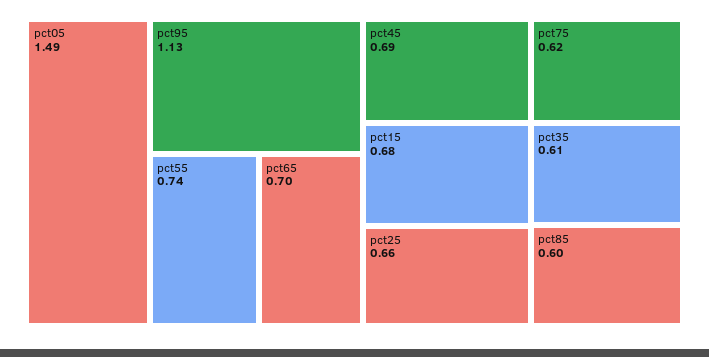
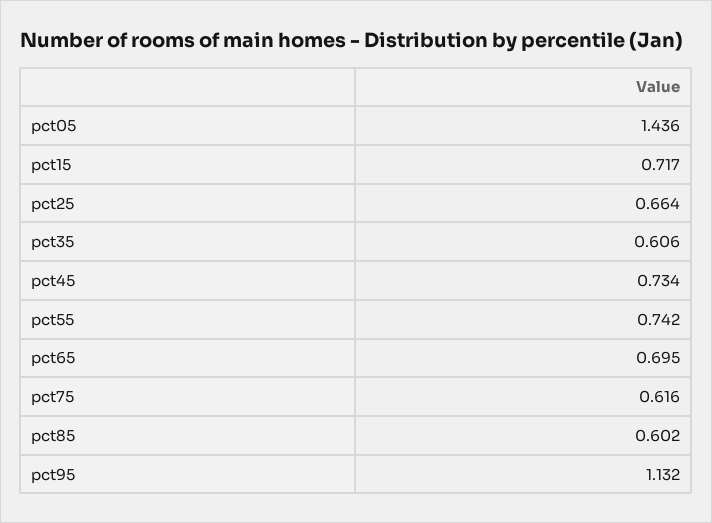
pct05: 1.49 -> 1.436
pct45: 0.69 -> 0.734
pct15: 0.68 -> 0.717

